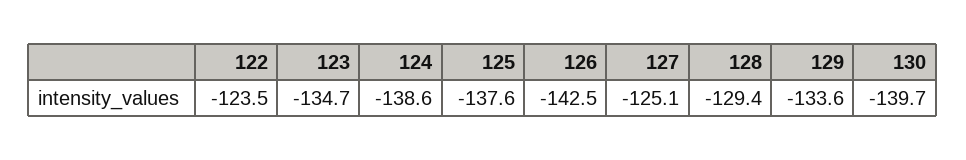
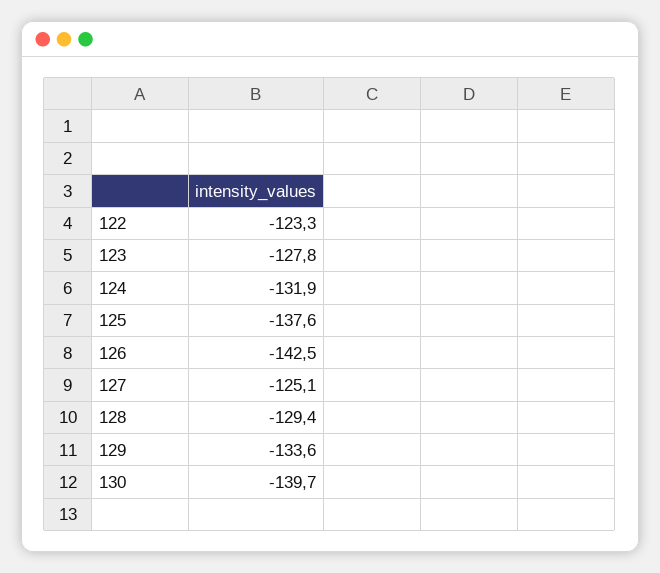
122: -123.5 -> -123.3
123: -134.7 -> -127.8
124: -138.6 -> -131.9

